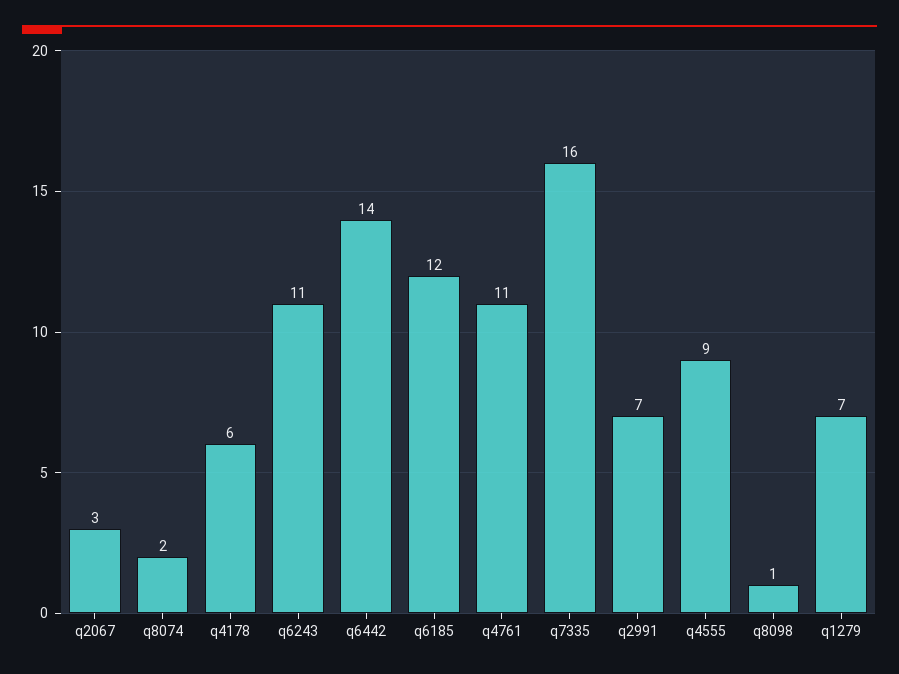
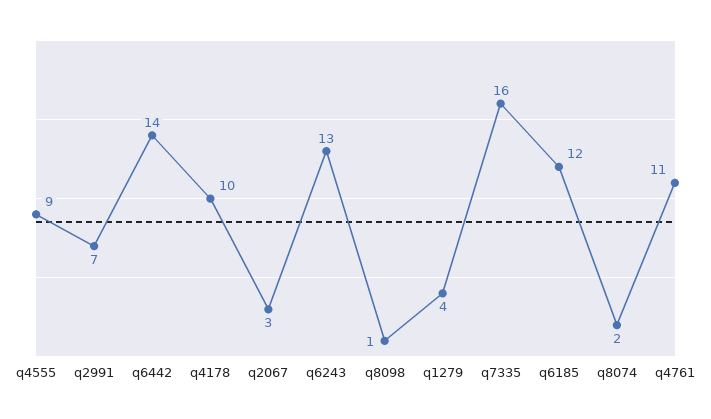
q4178: 6 -> 10
q6243: 11 -> 13
q1279: 7 -> 4

